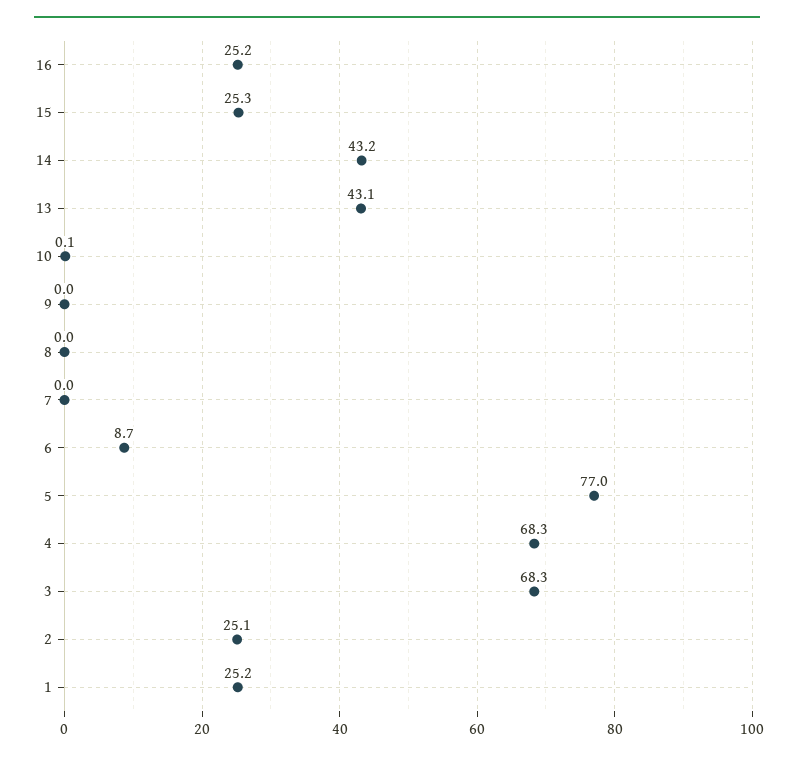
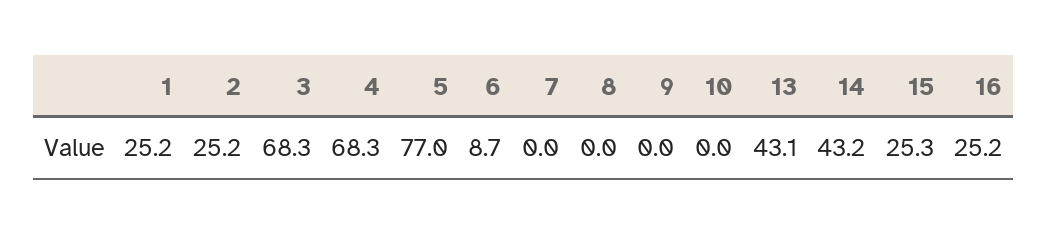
10: 0.1 -> 0
2: 25.1 -> 25.2

